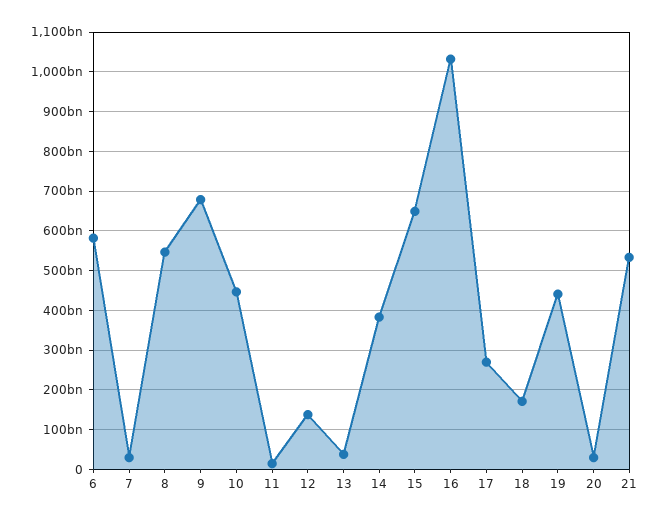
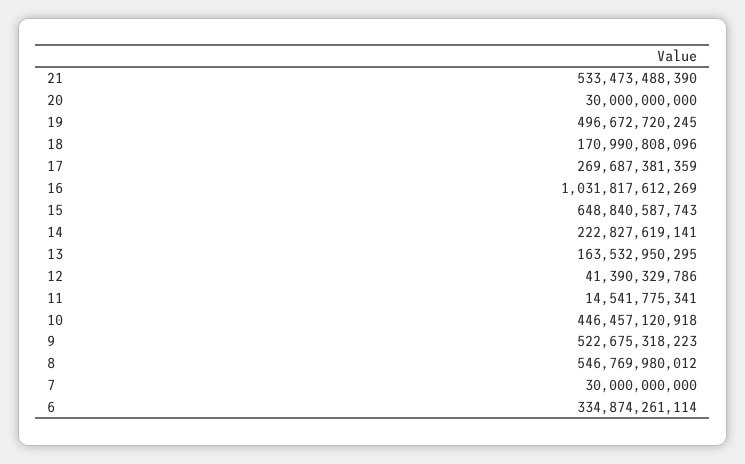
6: 580000000000 -> 334874261114
9: 680000000000 -> 522675318223
12: 140000000000 -> 41390329786
13: 40000000000 -> 163532950295
14: 380000000000 -> 222827619141
19: 440000000000 -> 496672720245

